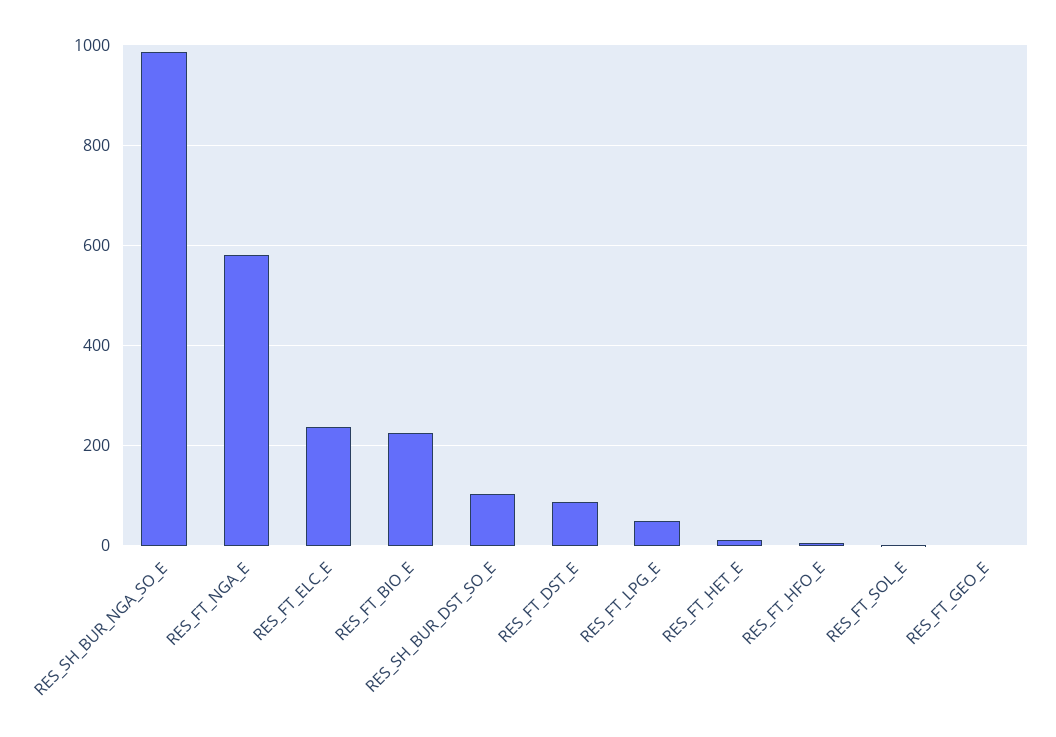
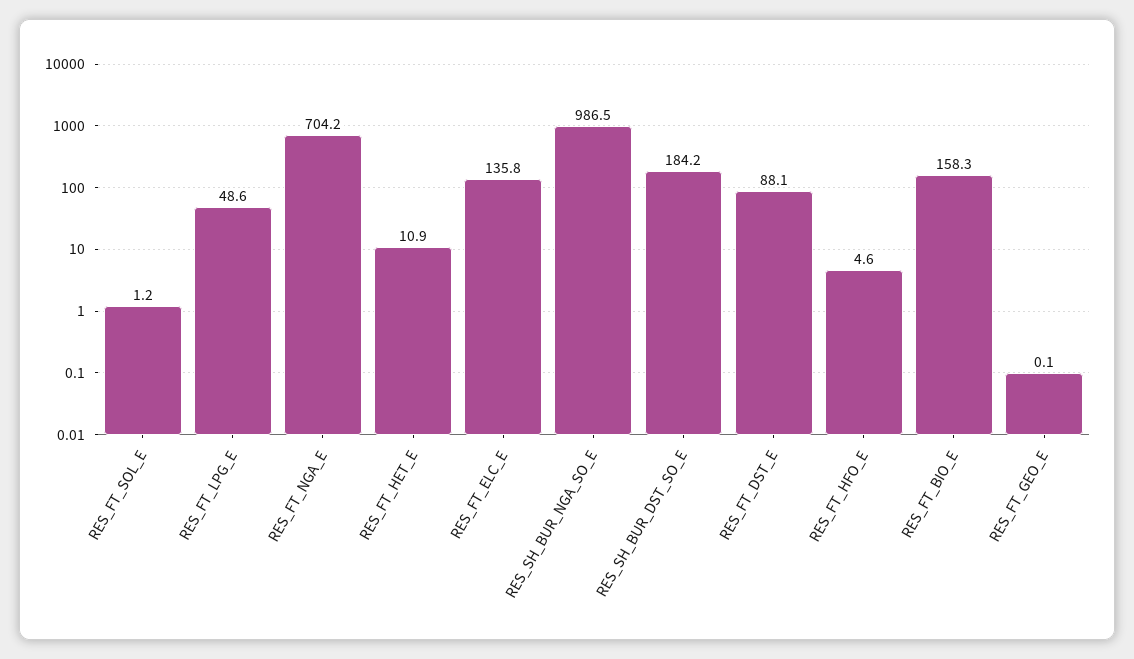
RES_FT_NGA_E: 580 -> 704.2
RES_FT_ELC_E: 240 -> 135.8
RES_FT_BIO_E: 220 -> 158.3
RES_SH_BUR_DST_SO_E: 100 -> 184.2

